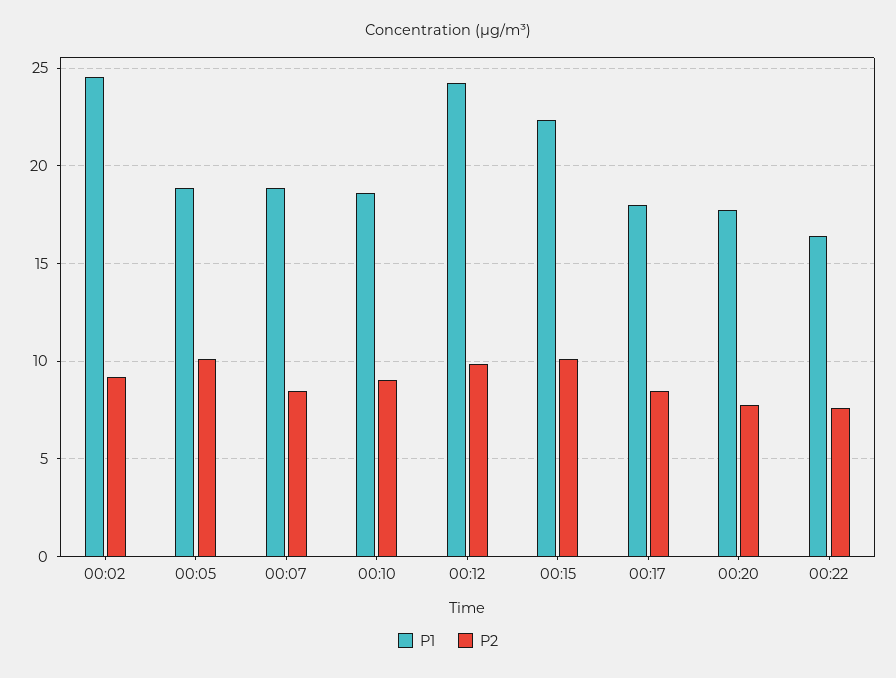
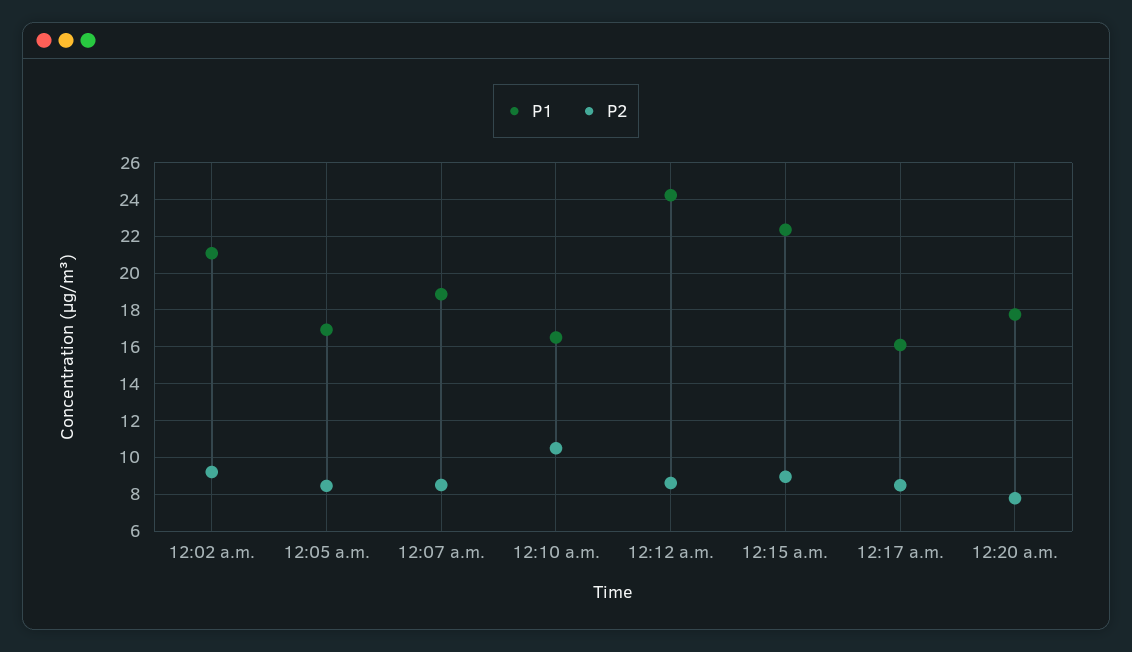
P1, 00:02: 24.5 -> 21
P1, 00:05: 19 -> 17
P2, 00:05: 10 -> 8.5
P1, 00:10: 18.5 -> 16.5
P2, 00:10: 9 -> 10.5
P2, 00:12: 10 -> 8.5
P2, 00:15: 10 -> 9
P1, 00:17: 18 -> 16
P1, 00:22: 16.5 -> none
P2, 00:22: 7.5 -> none

